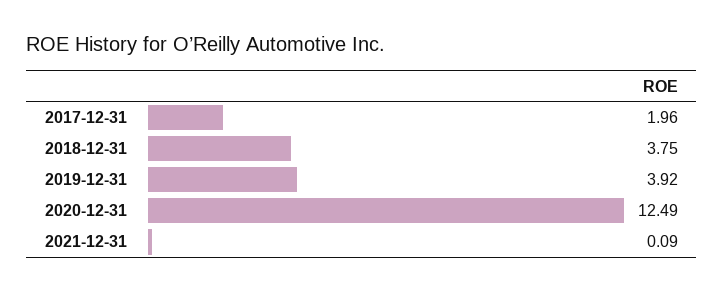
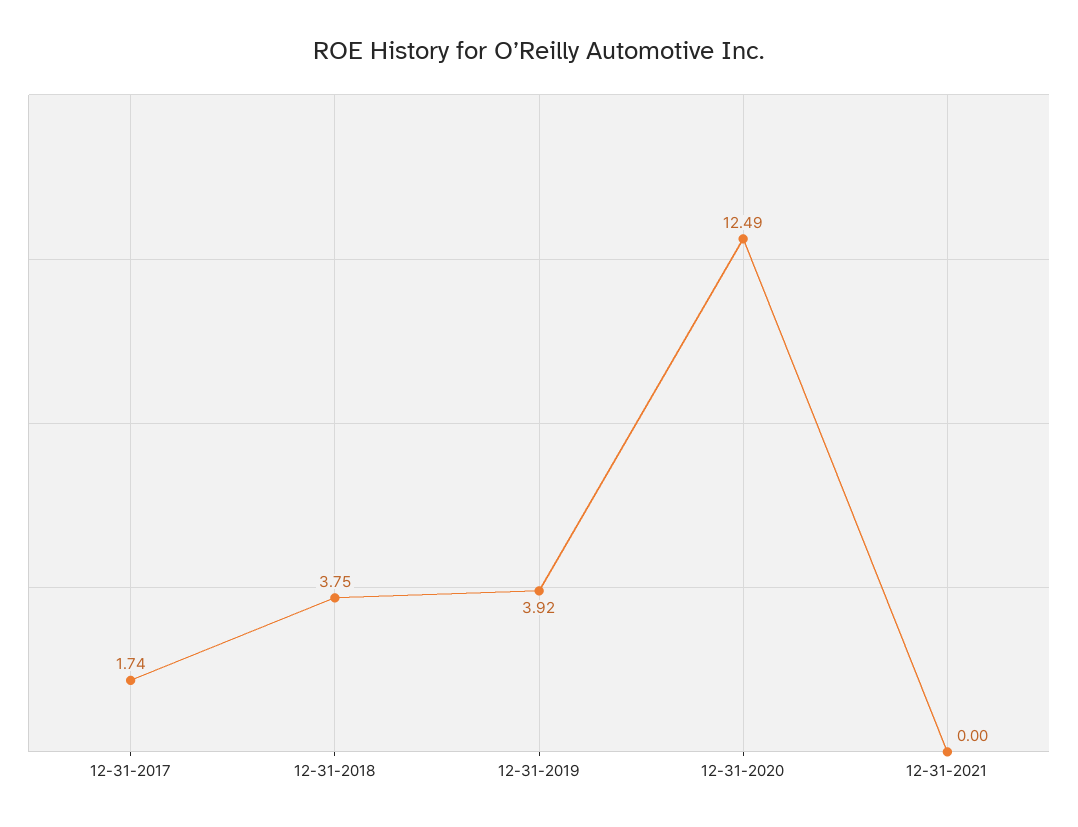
2017-12-31: 1.96 -> 1.74
2021-12-31: 0.09 -> 0

